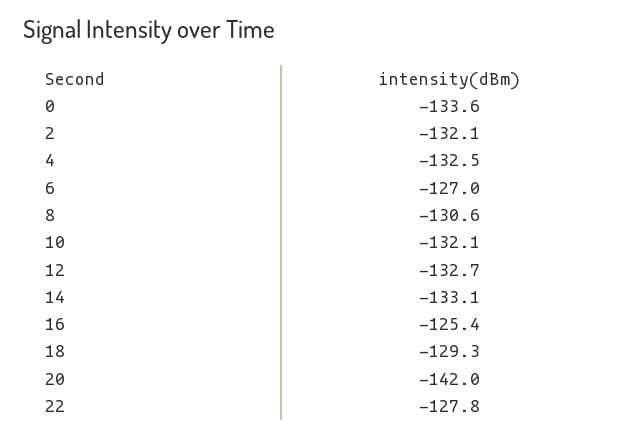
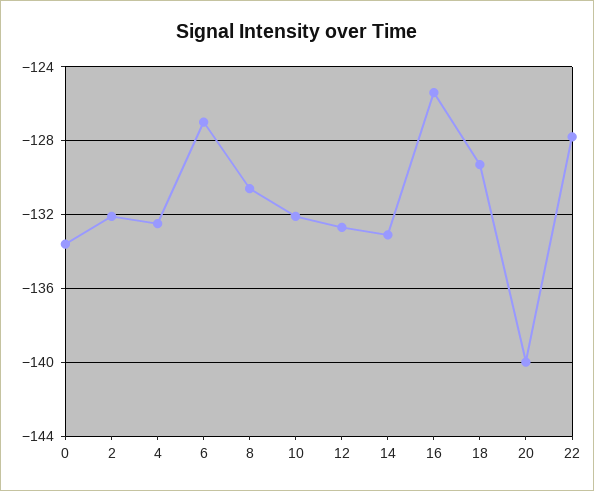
20: -142 -> -140

